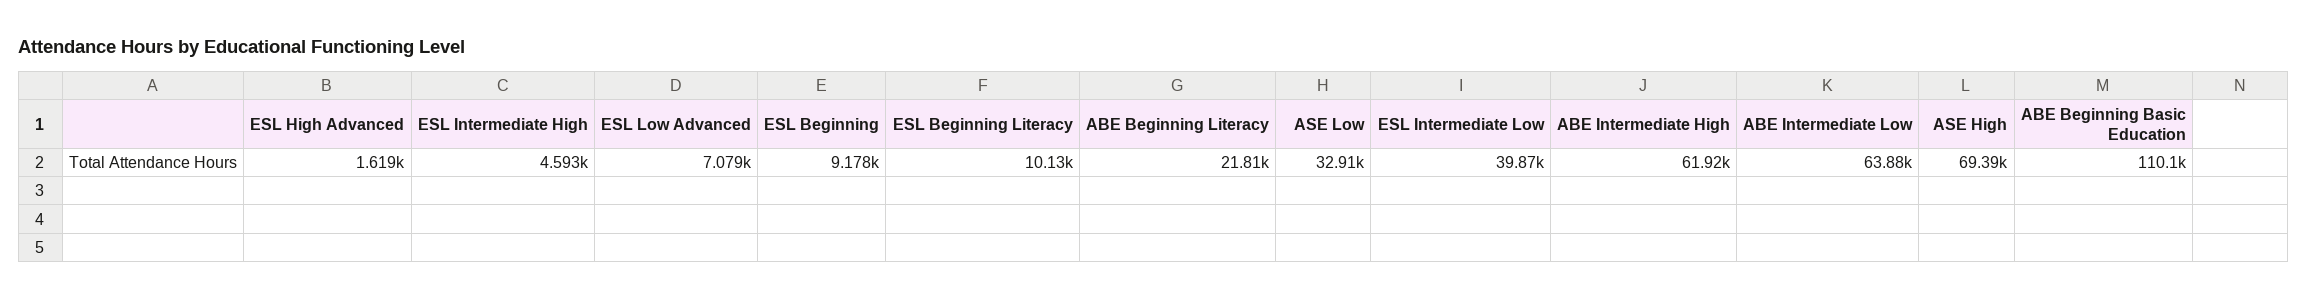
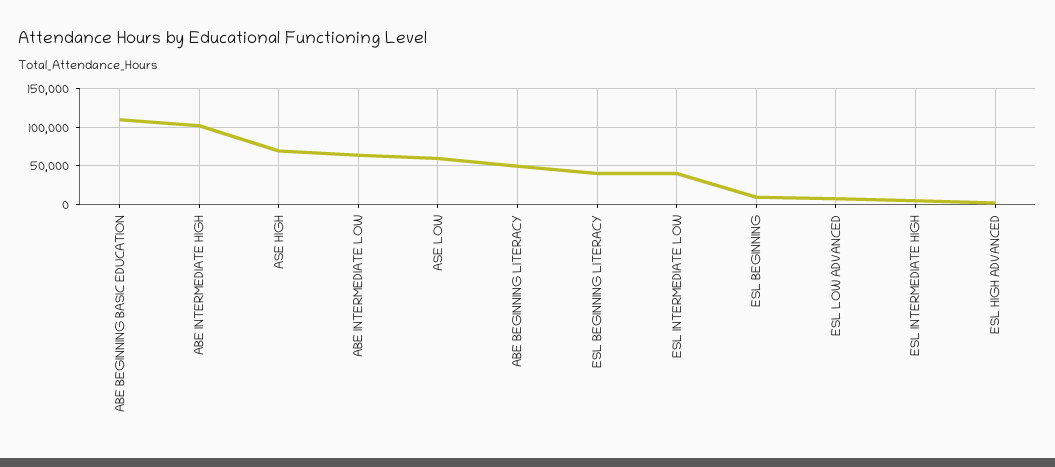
ESL Beginning Literacy: 10130 -> 40000
ABE Beginning Literacy: 21810 -> 50000
ASE Low: 32910 -> 60000
ABE Intermediate High: 61920 -> 100000

